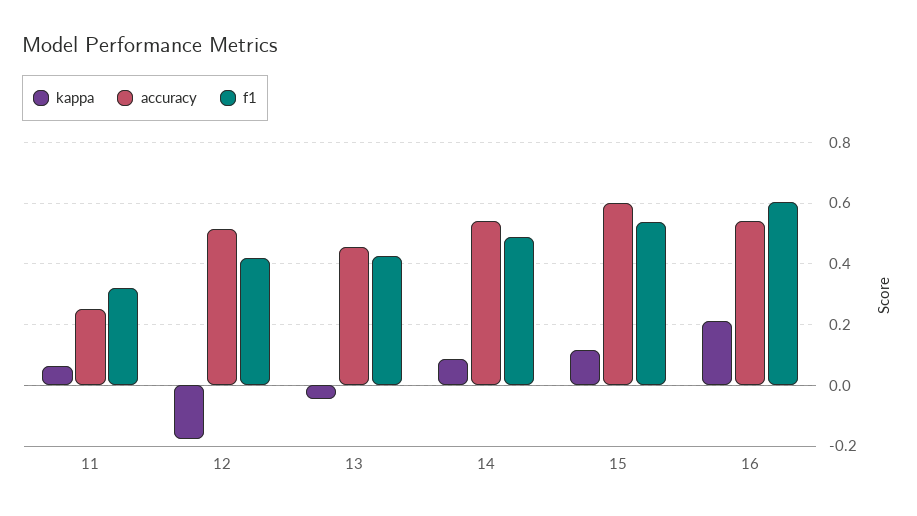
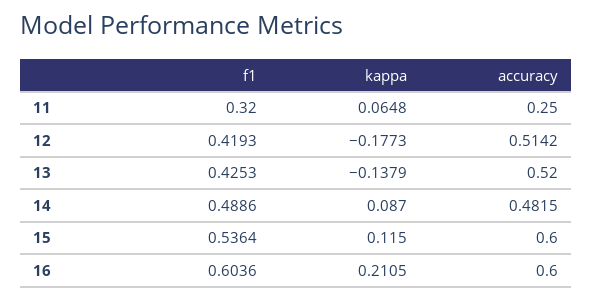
kappa, 13: -0.04 -> -0.1379
accuracy, 13: 0.46 -> 0.52
accuracy, 14: 0.54 -> 0.4815
accuracy, 16: 0.54 -> 0.6

